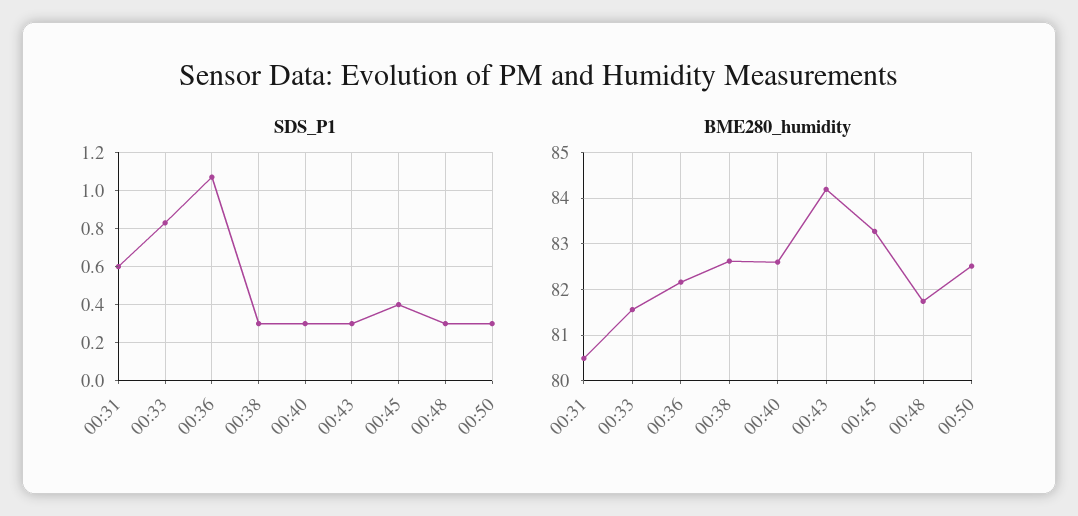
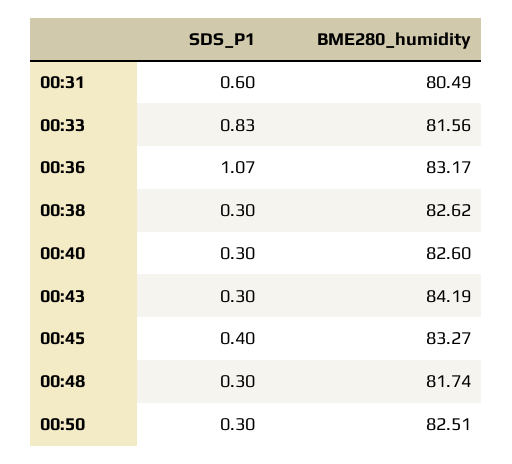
BME280_humidity, 00:36: 82.2 -> 83.17

